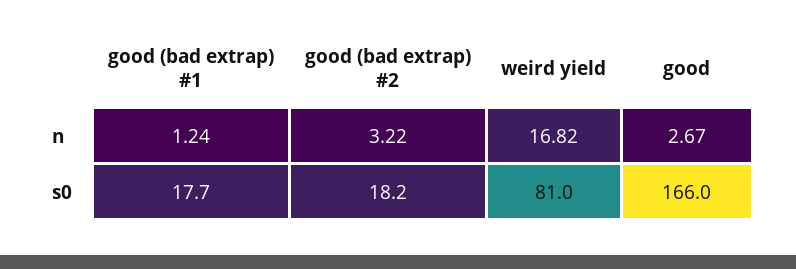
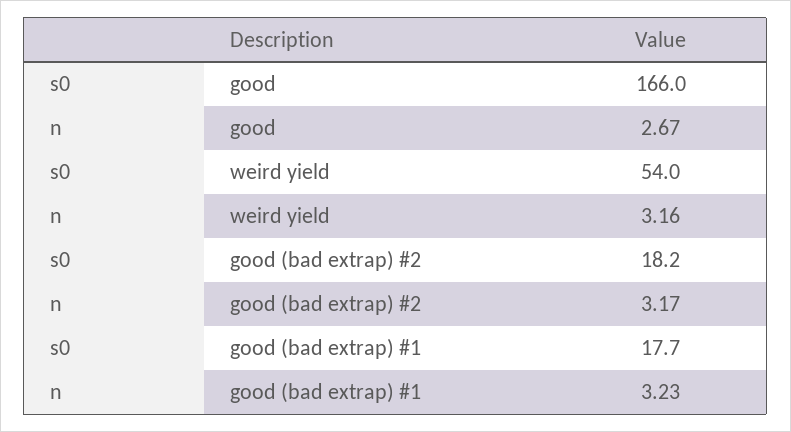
good (bad extrap) #1, n: 1.24 -> 3.23
good (bad extrap) #2, n: 3.22 -> 3.17
weird yield, n: 16.82 -> 3.16
weird yield, s0: 81 -> 54

